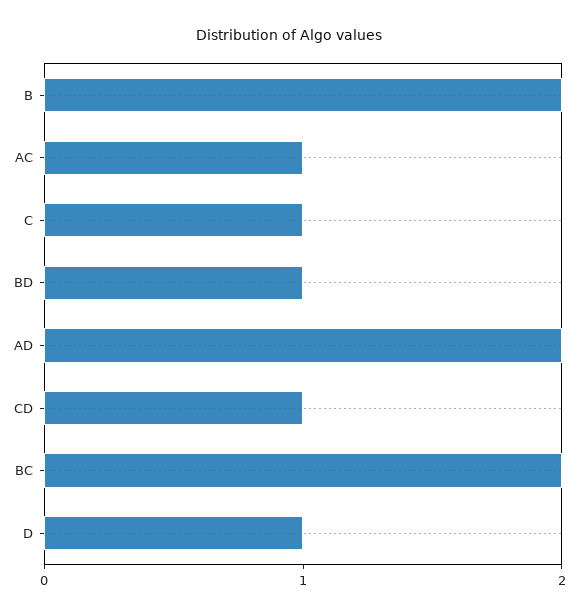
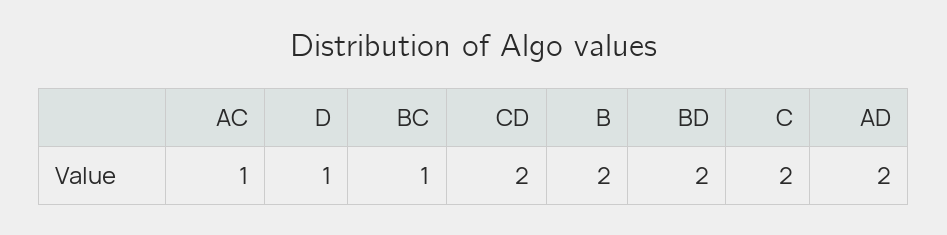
C: 1 -> 2
BD: 1 -> 2
CD: 1 -> 2
BC: 2 -> 1

